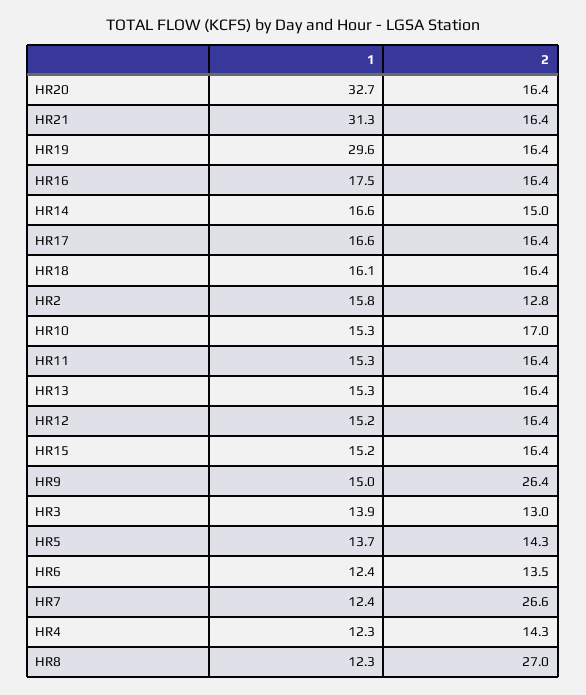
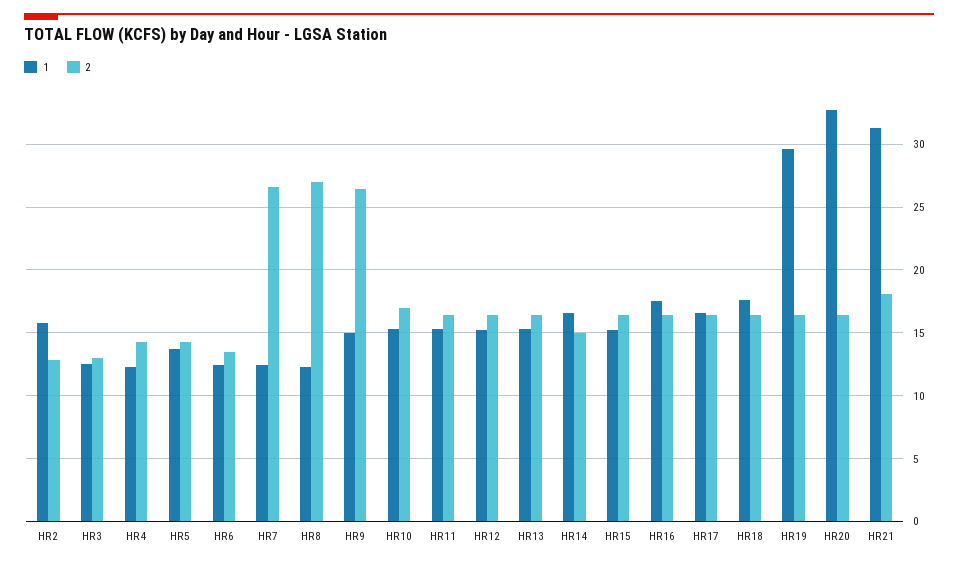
2, HR21: 16.4 -> 18
1, HR18: 16.1 -> 17.5
1, HR3: 13.9 -> 12.5

